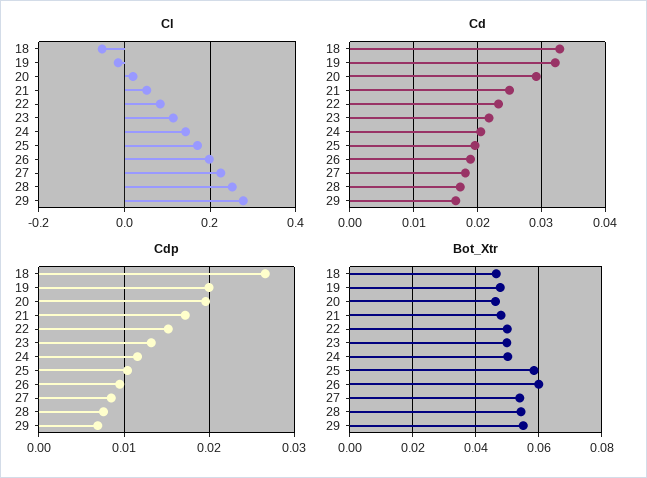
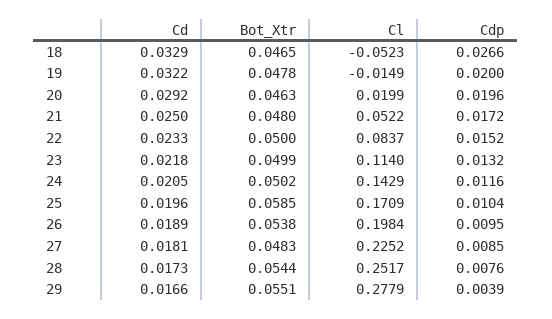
Cdp, 29: 0.007 -> 0.0039
Bot_Xtr, 26: 0.06 -> 0.0538
Bot_Xtr, 27: 0.054 -> 0.0483

